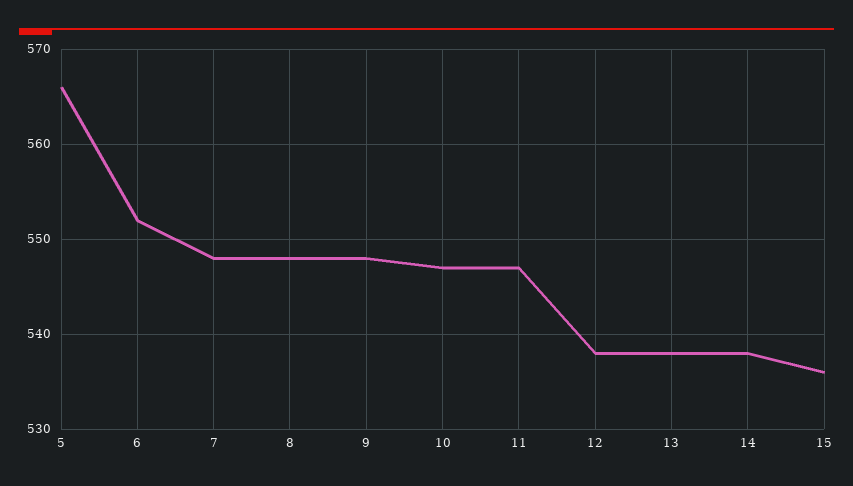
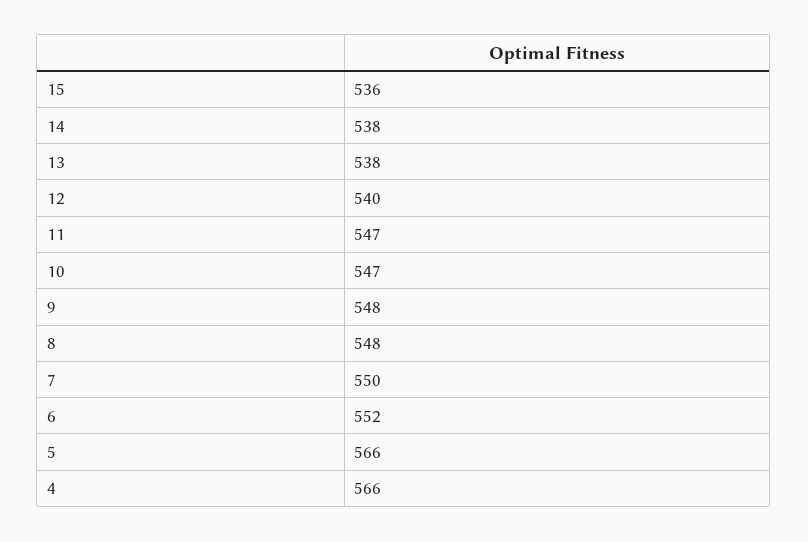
7: 548 -> 550
12: 538 -> 540
4: none -> 566

